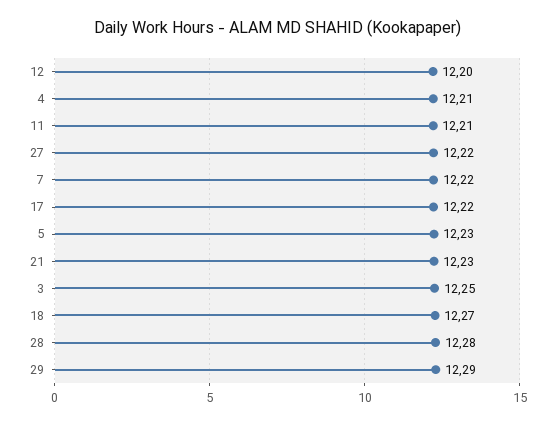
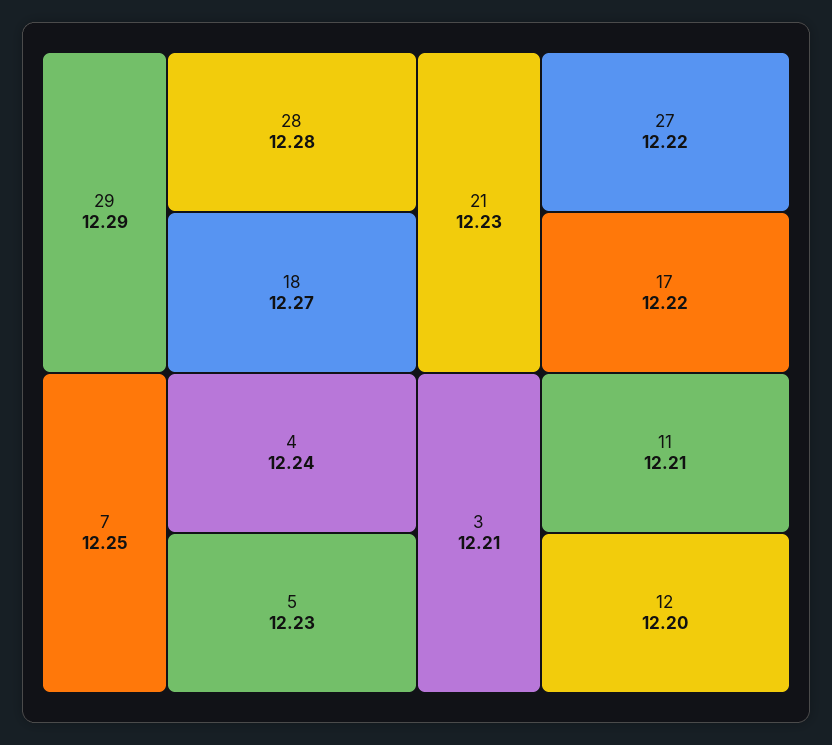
4: 12.21 -> 12.24
7: 12.22 -> 12.25
3: 12.25 -> 12.21

